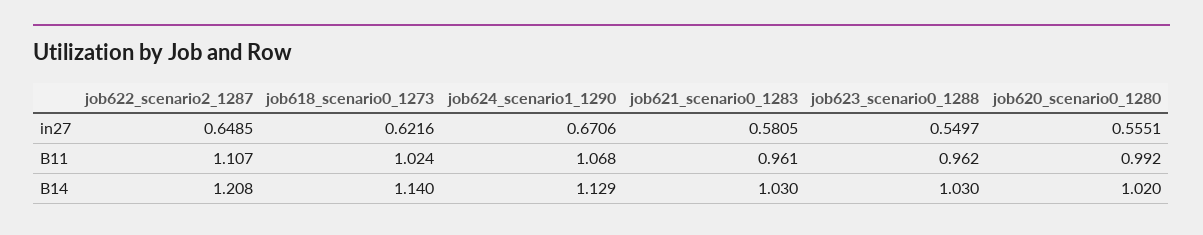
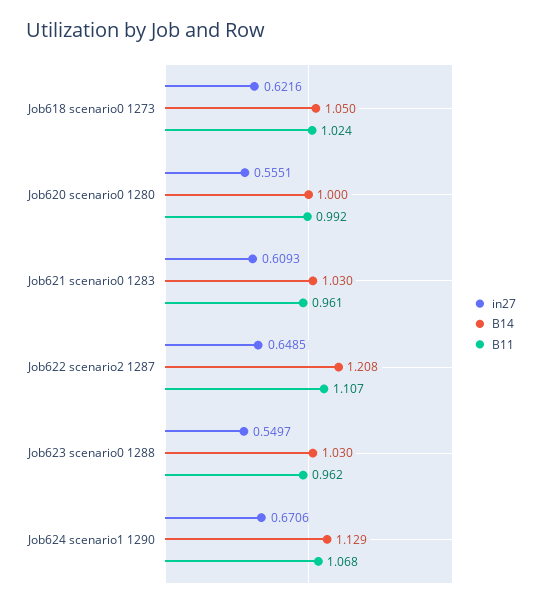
in27, job621_scenario0_1283: 0.5805 -> 0.6093
B14, job618_scenario0_1273: 1.14 -> 1.05
B14, job620_scenario0_1280: 1.02 -> 1

